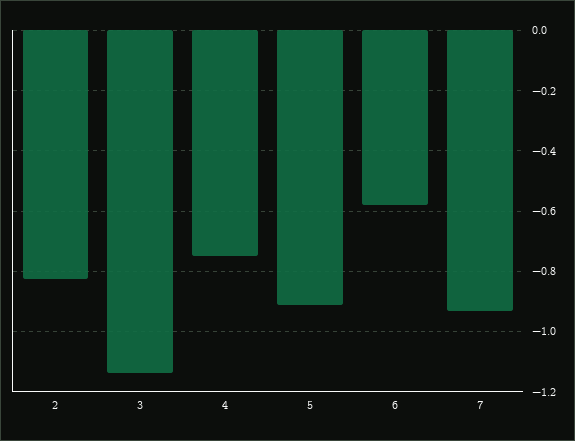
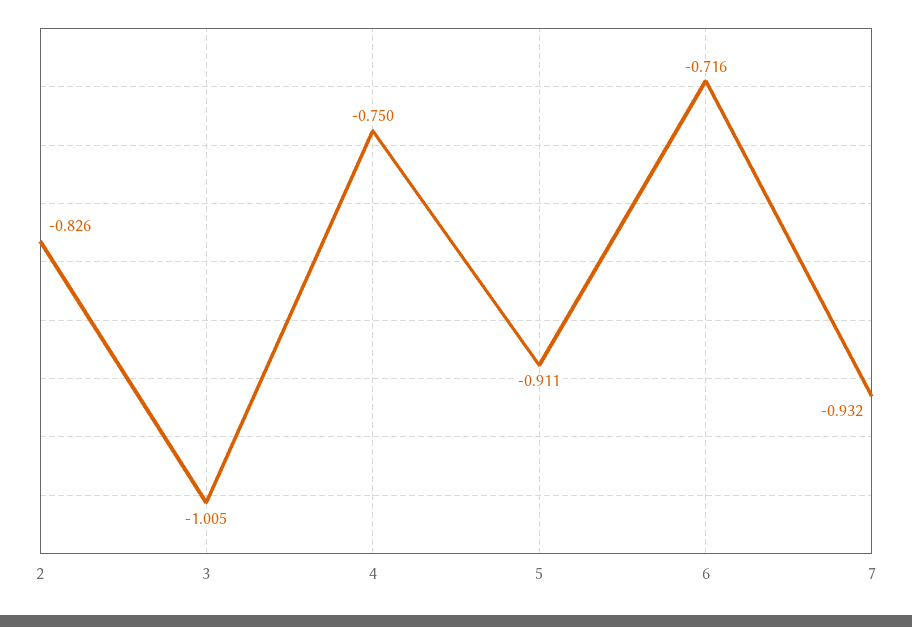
3: -1.14 -> -1.005
6: -0.58 -> -0.716

